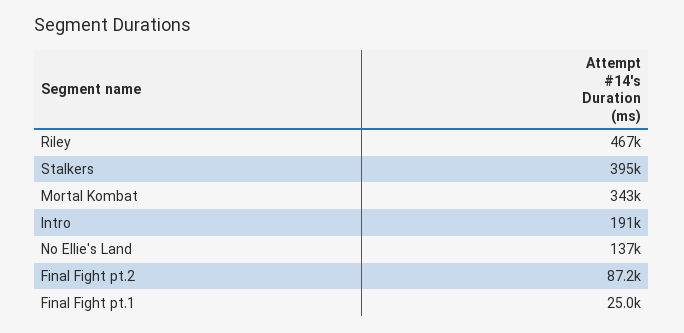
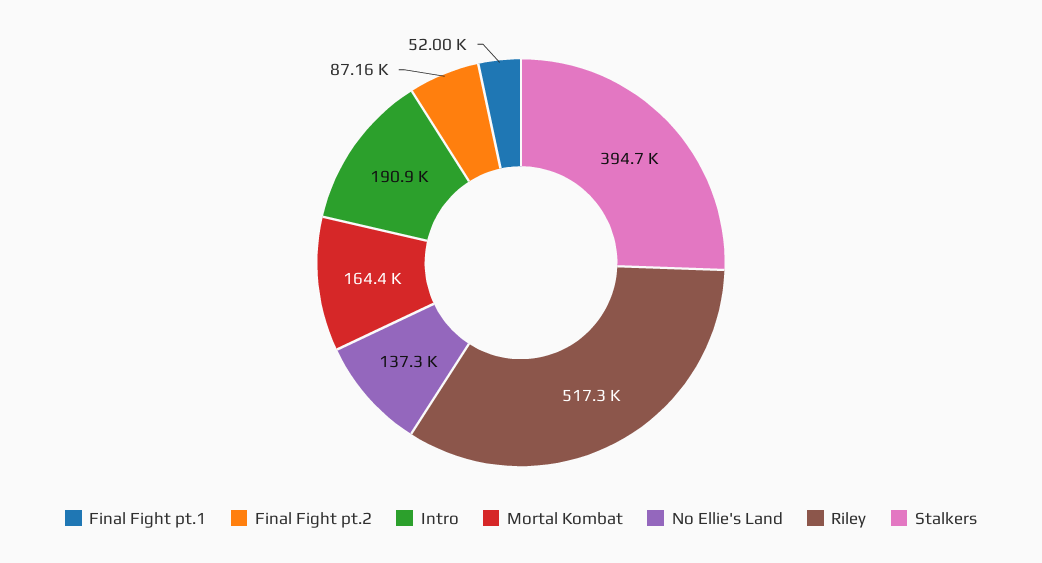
Riley: 467000 -> 517300
Mortal Kombat: 343000 -> 164400
Final Fight pt.1: 25000 -> 52000

